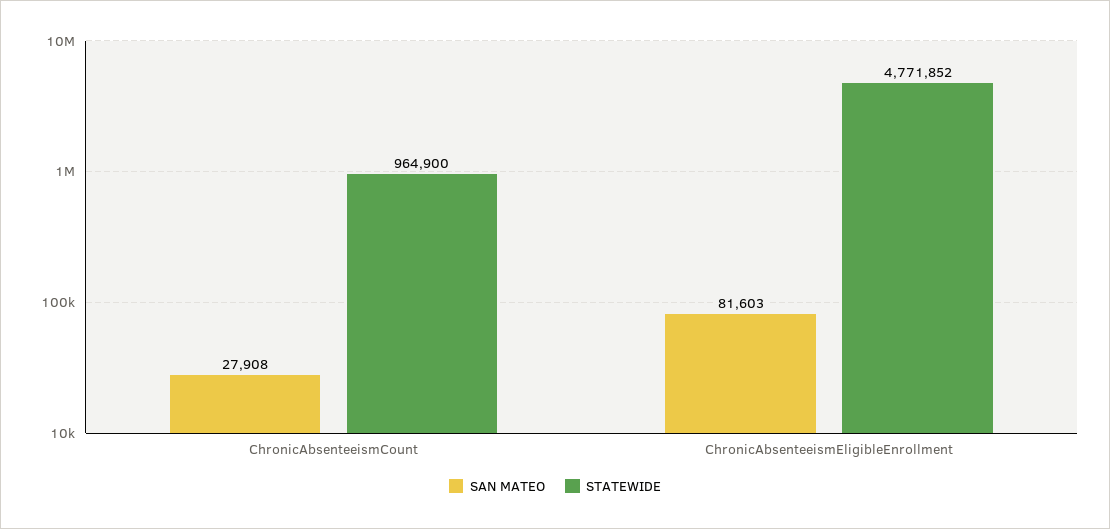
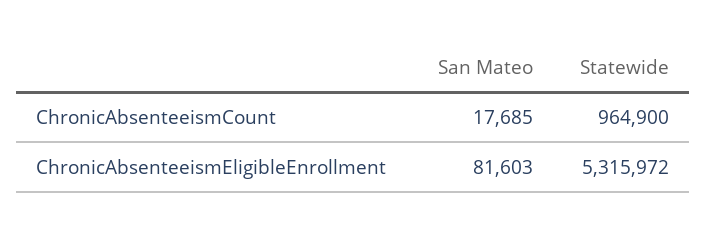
SAN MATEO, ChronicAbsenteeismCount: 27908 -> 17685
STATEWIDE, ChronicAbsenteeismEligibleEnrollment: 4771852 -> 5315972

